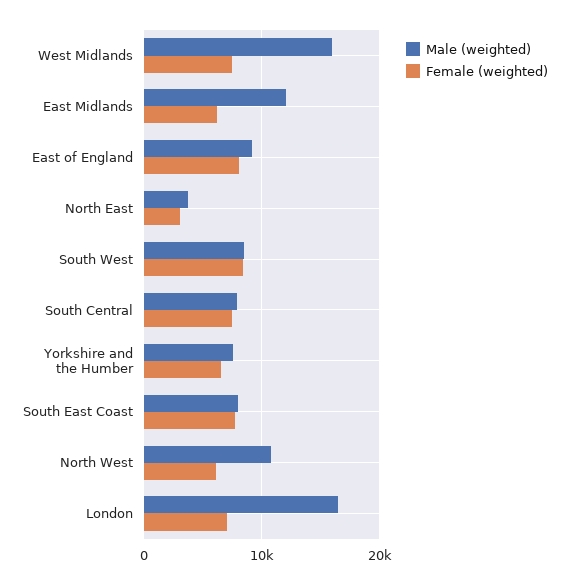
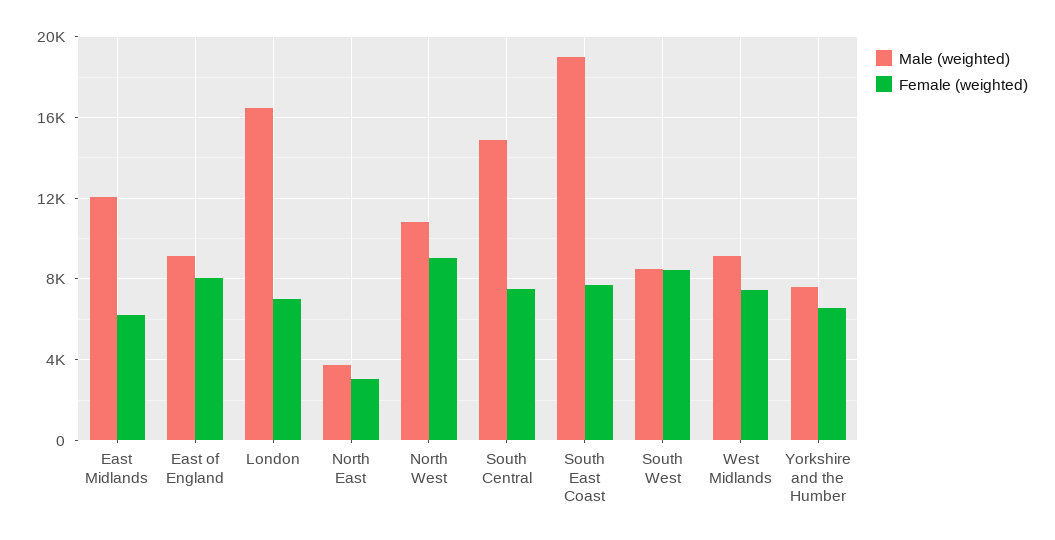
Male (weighted), West Midlands: 16000 -> 9000
Male (weighted), South Central: 8000 -> 15000
Male (weighted), South East Coast: 8000 -> 19000
Female (weighted), North West: 6000 -> 9000

